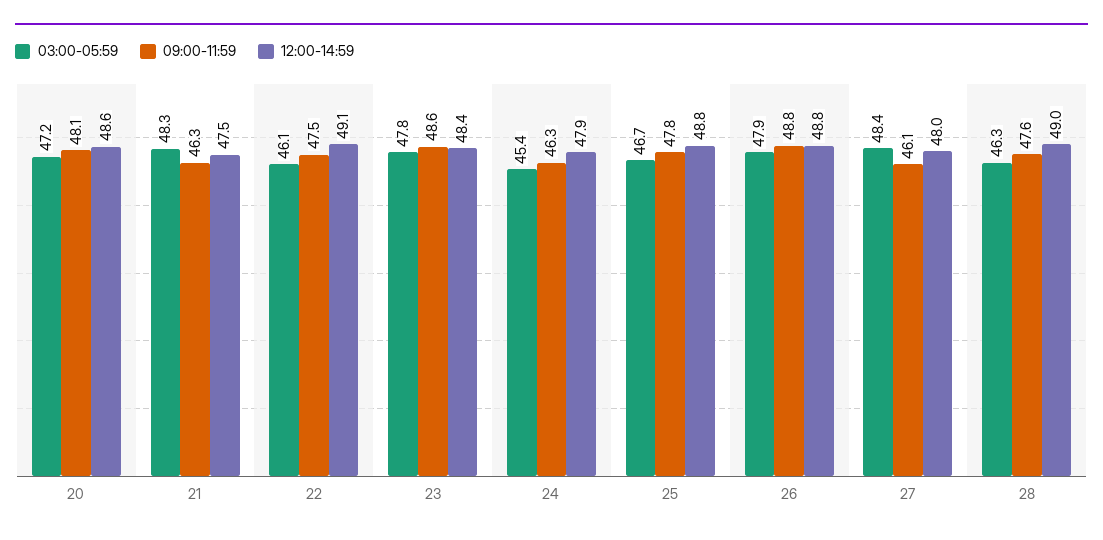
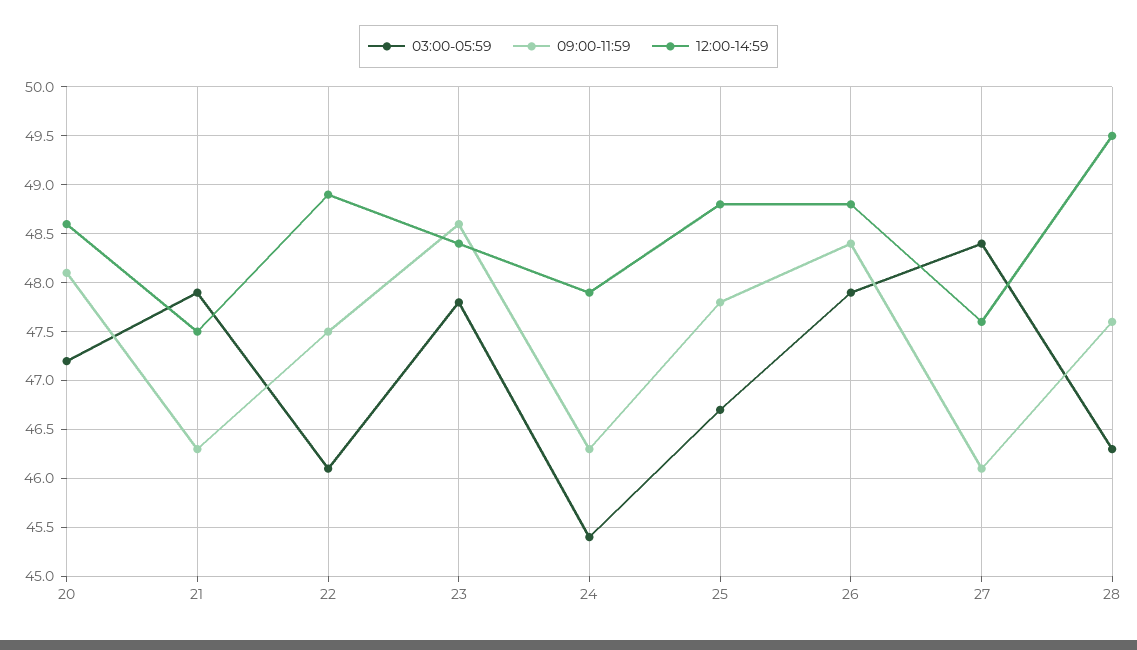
03:00-05:59, 21: 48.3 -> 47.9
12:00-14:59, 22: 49.1 -> 48.9
09:00-11:59, 26: 48.8 -> 48.4
12:00-14:59, 27: 48 -> 47.6
12:00-14:59, 28: 49 -> 49.5

